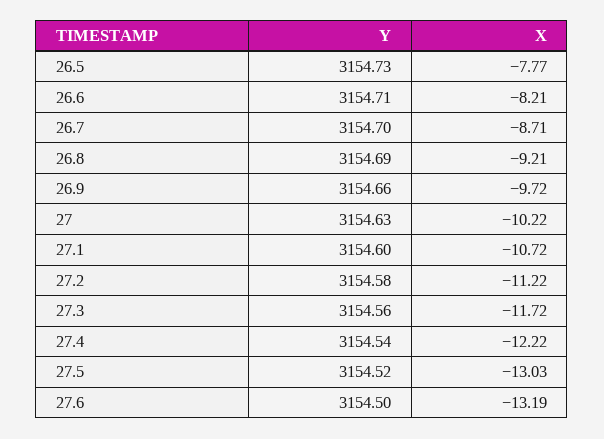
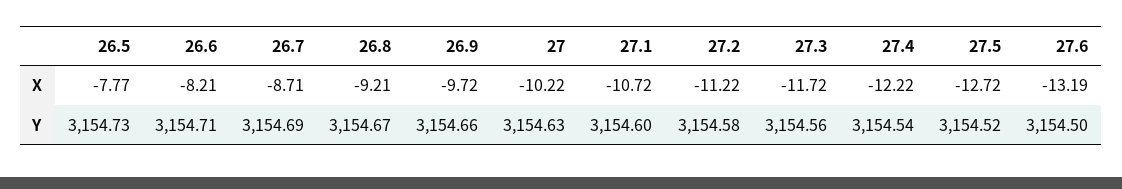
Y, 26.7: 3154.7 -> 3154.69
Y, 26.8: 3154.69 -> 3154.67
X, 27.5: -13.03 -> -12.72

